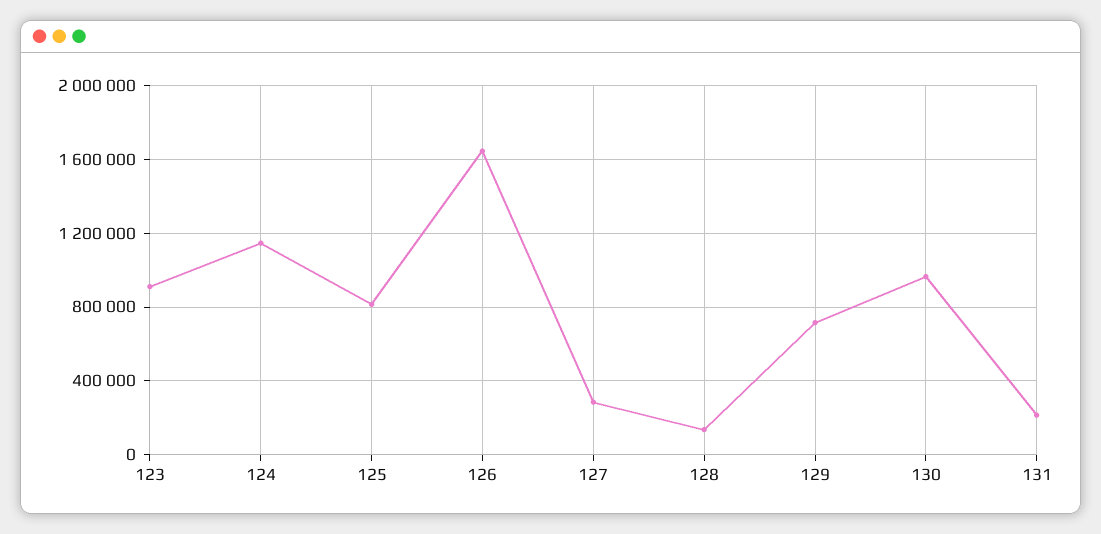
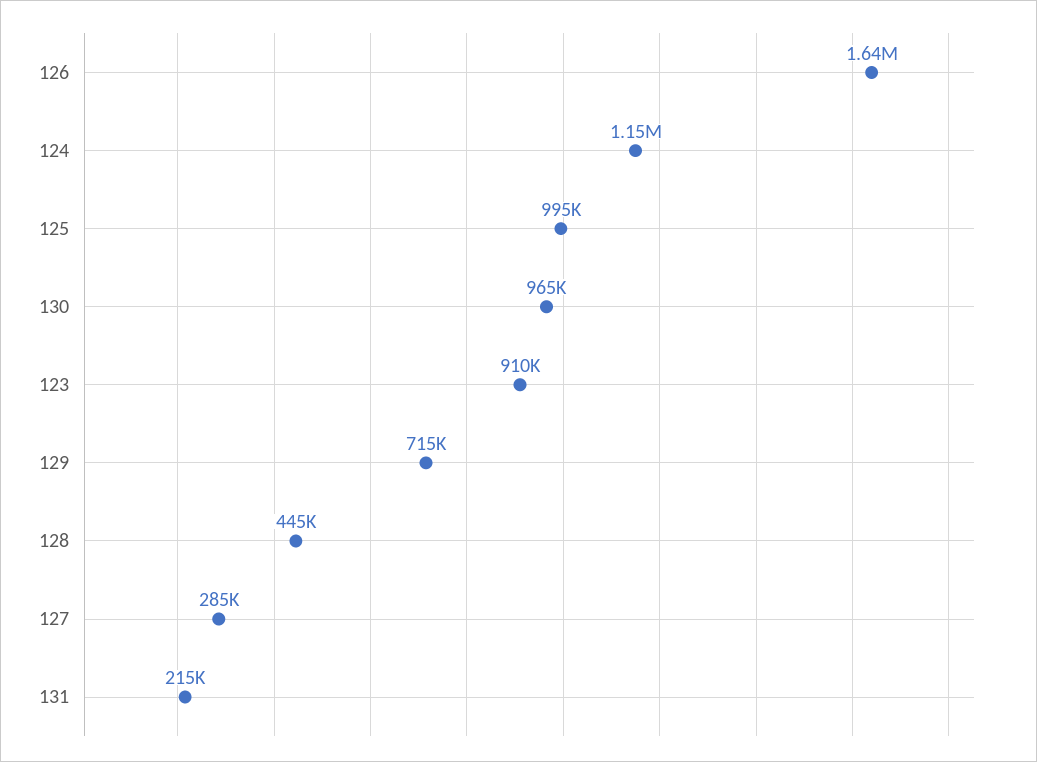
125: 800000 -> 995000
128: 150000 -> 445000

